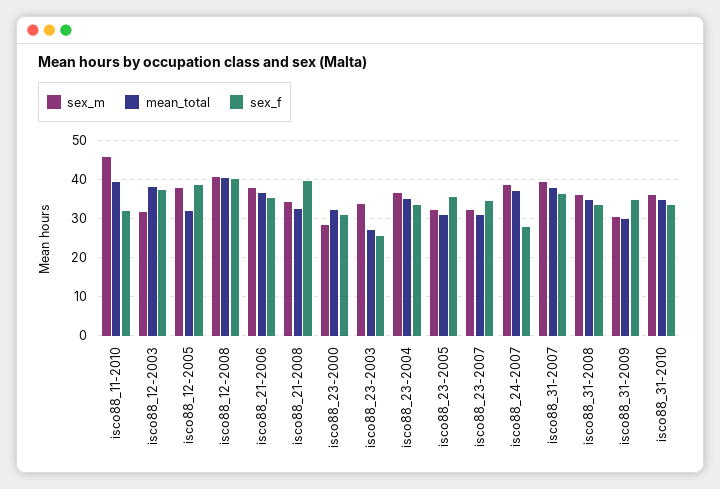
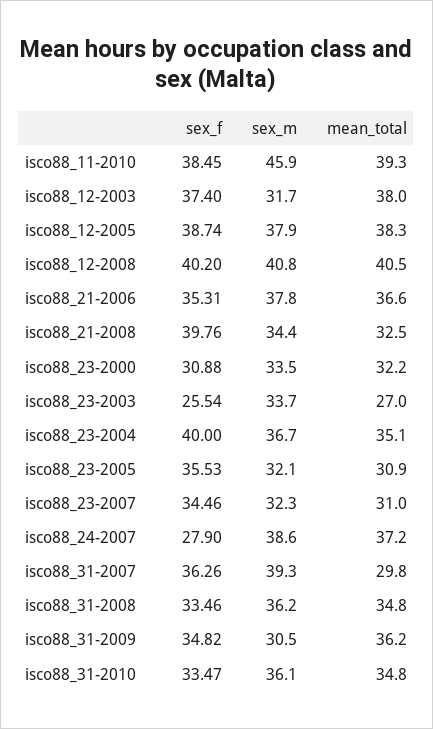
sex_f, isco88_11-2010: 32 -> 38.45
mean_total, isco88_12-2005: 32 -> 38.3
sex_m, isco88_23-2000: 28 -> 33.5
sex_f, isco88_23-2004: 34 -> 40
mean_total, isco88_31-2007: 38 -> 29.8
mean_total, isco88_31-2009: 30 -> 36.2

